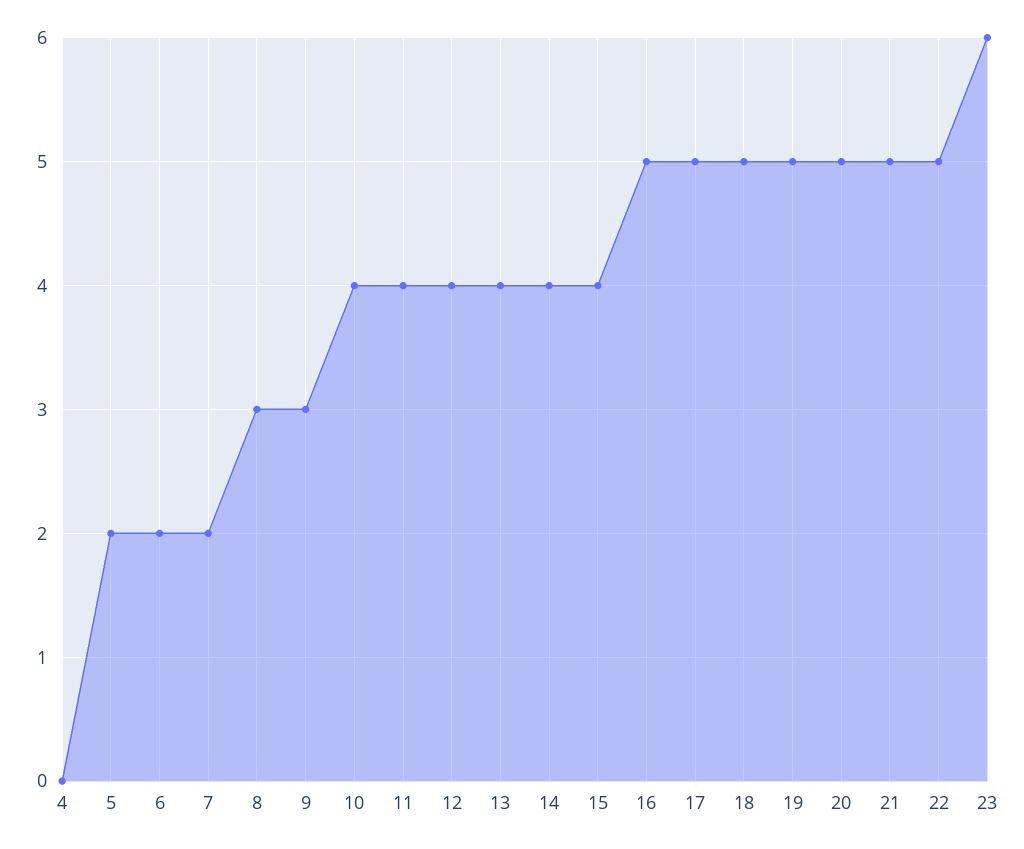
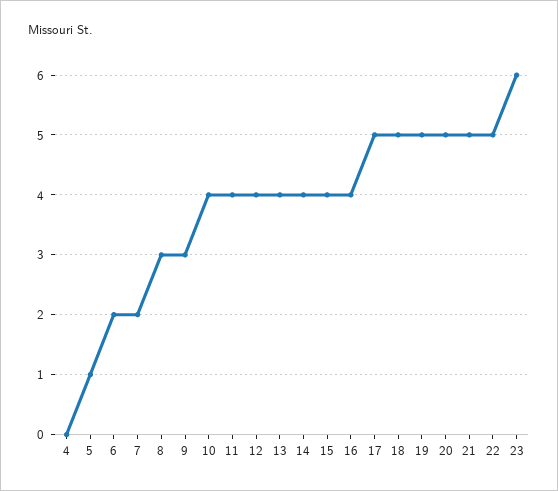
5: 2 -> 1
16: 5 -> 4

